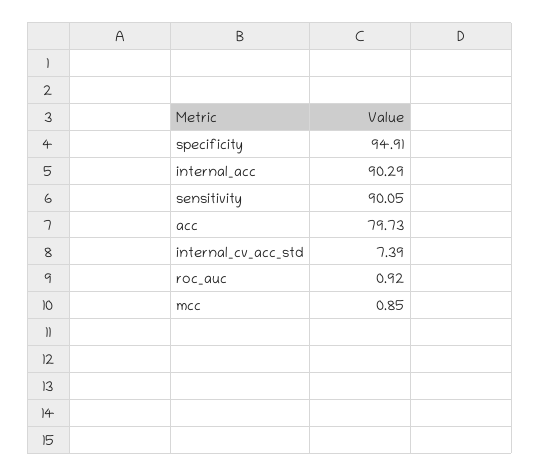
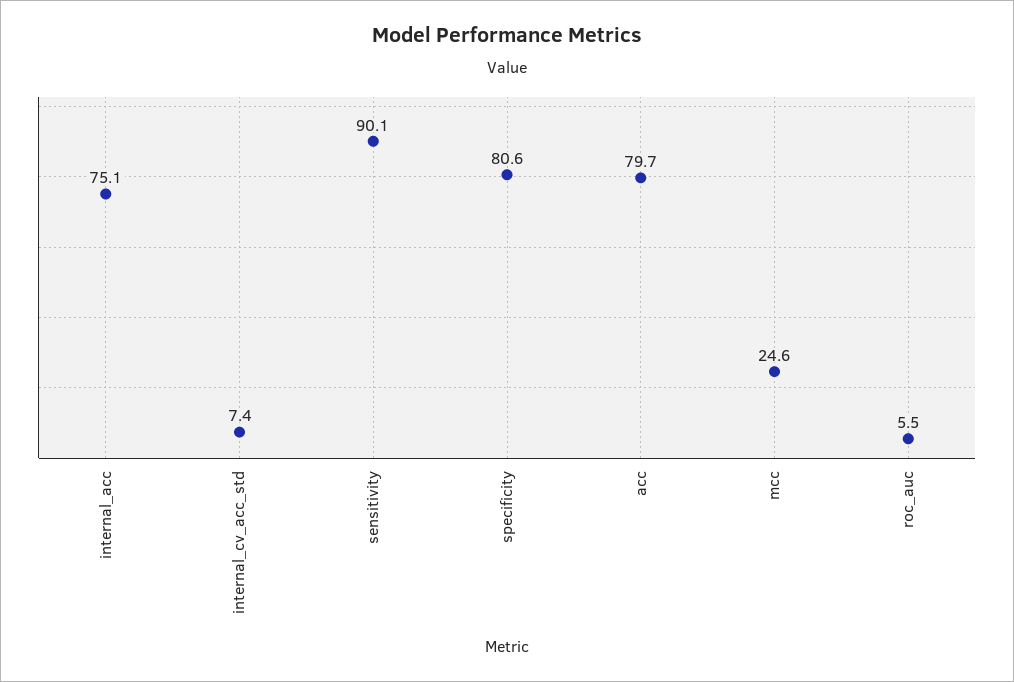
specificity: 94.91 -> 80.6
internal_acc: 90.29 -> 75.1
roc_auc: 0.92 -> 5.5
mcc: 0.85 -> 24.6

